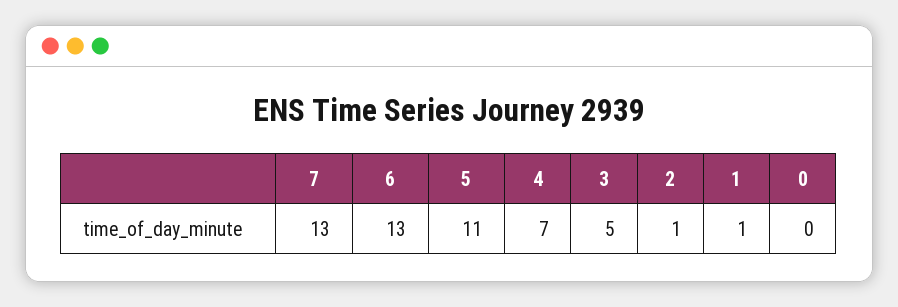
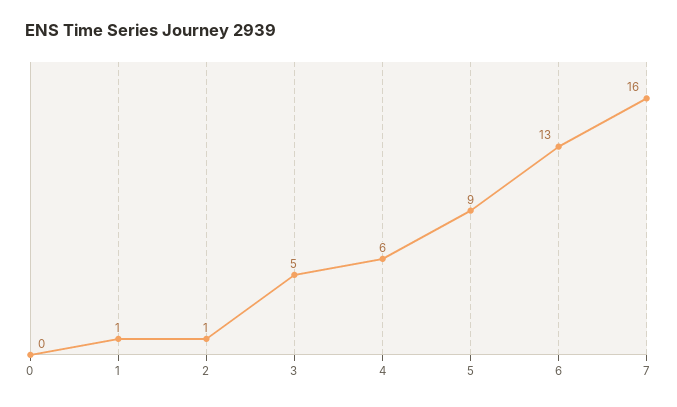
7: 13 -> 16
5: 11 -> 9
4: 7 -> 6

